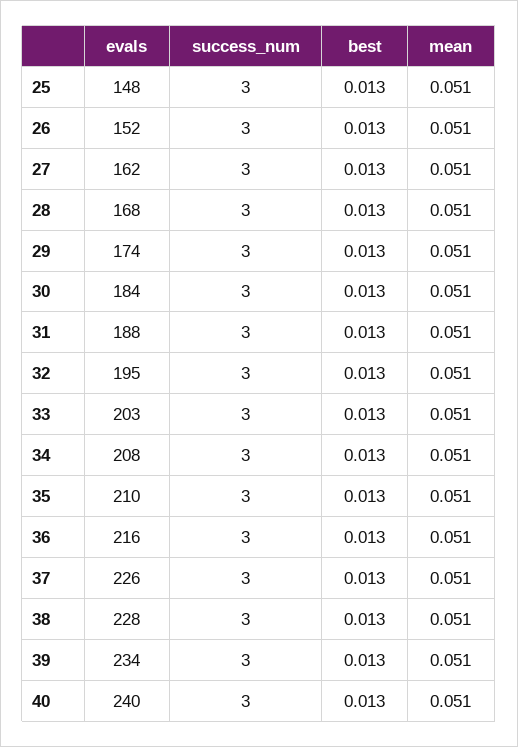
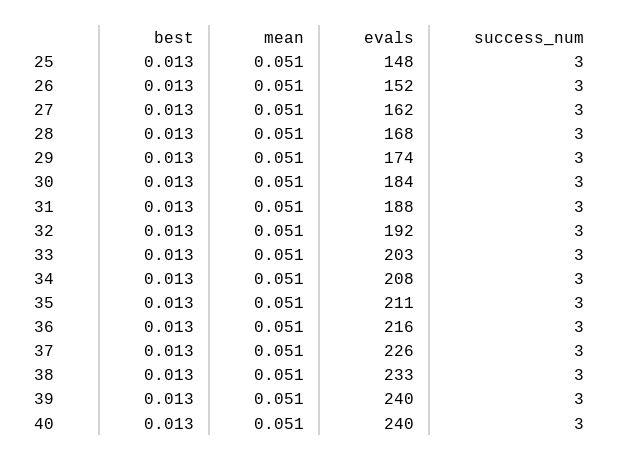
evals, 32: 195 -> 192
evals, 35: 210 -> 211
evals, 38: 228 -> 233
evals, 39: 234 -> 240

